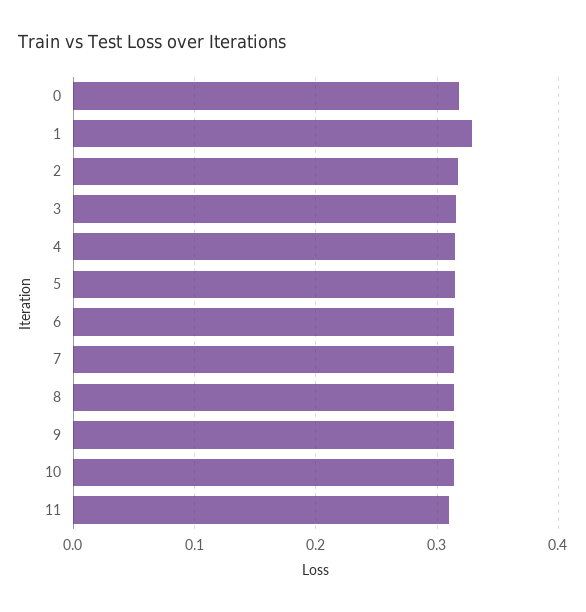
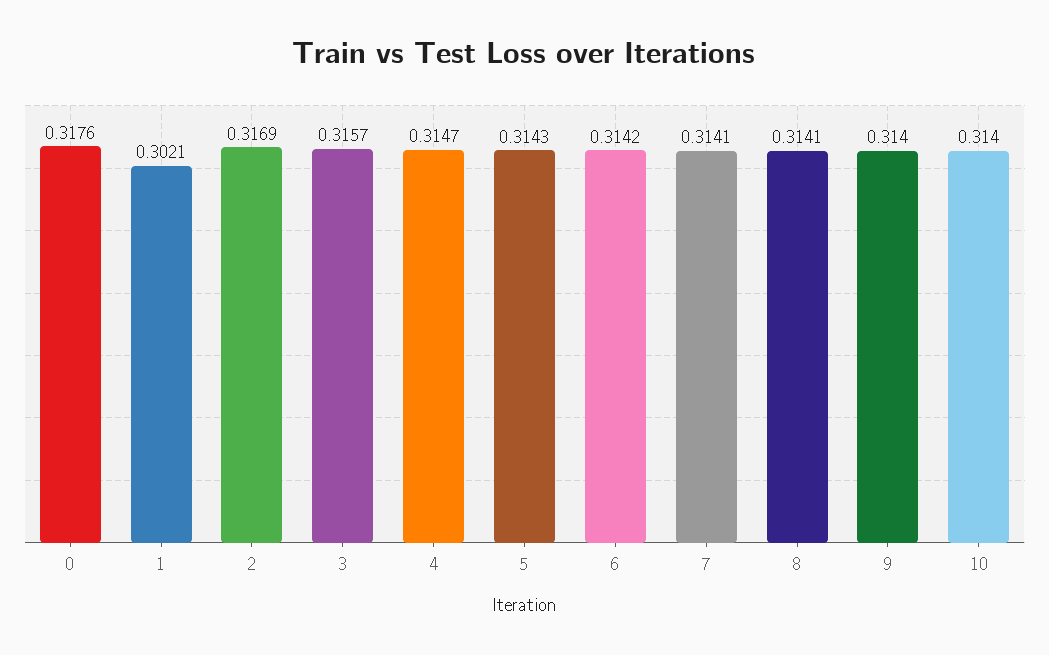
1: 0.33 -> 0.3021
11: 0.31 -> none

